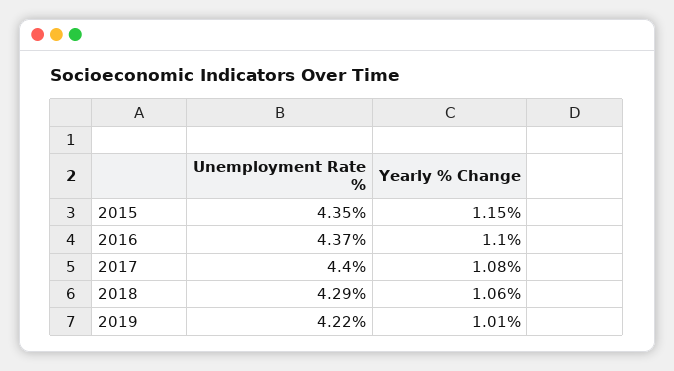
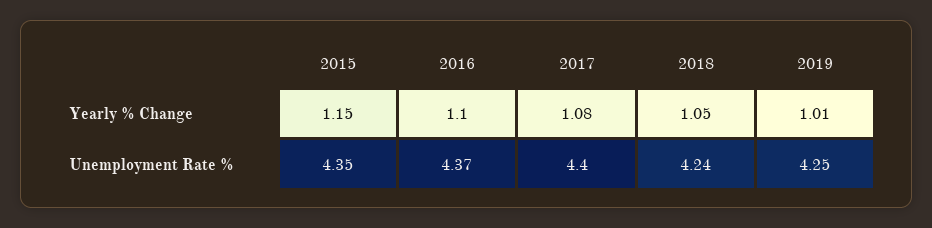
Unemployment Rate %, 2018: 4.29 -> 4.24
Yearly % Change, 2018: 1.06 -> 1.05
Unemployment Rate %, 2019: 4.22 -> 4.25

